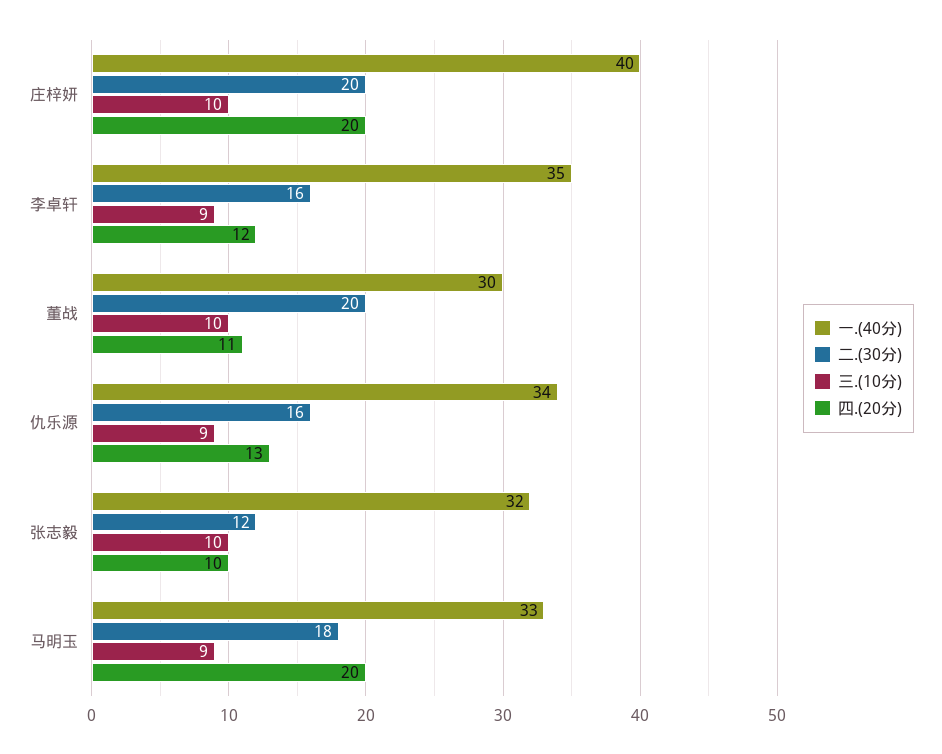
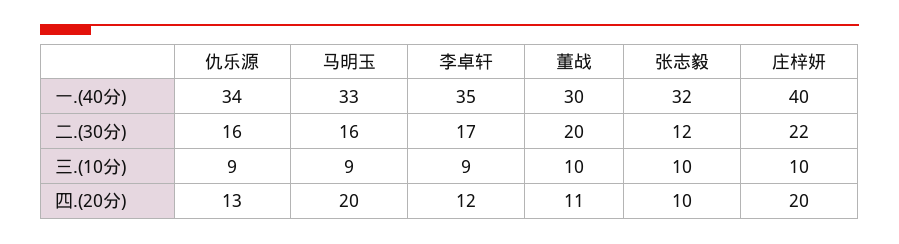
二.(30分), 庄梓妍: 20 -> 22
二.(30分), 李卓轩: 16 -> 17
二.(30分), 马明玉: 18 -> 16

